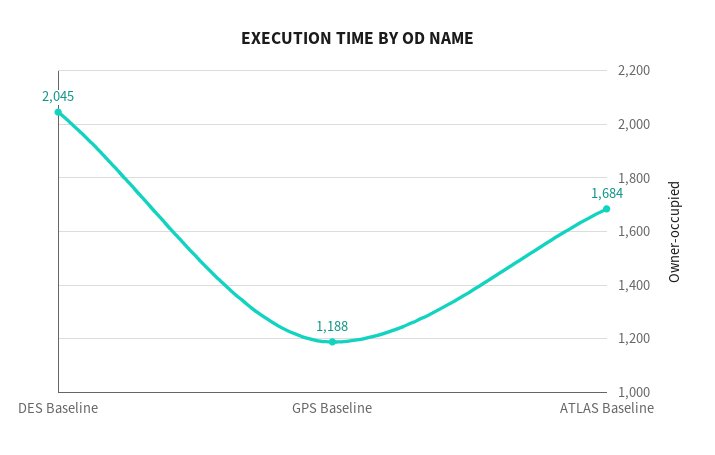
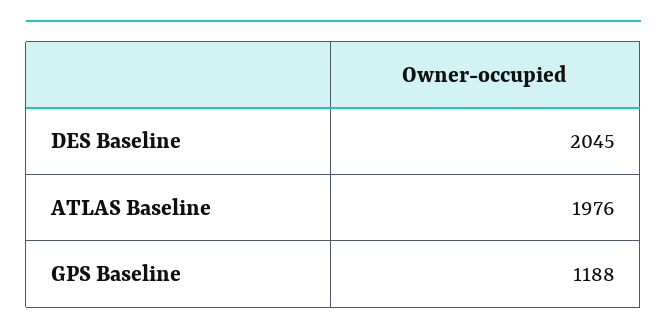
ATLAS Baseline: 1684 -> 1976

